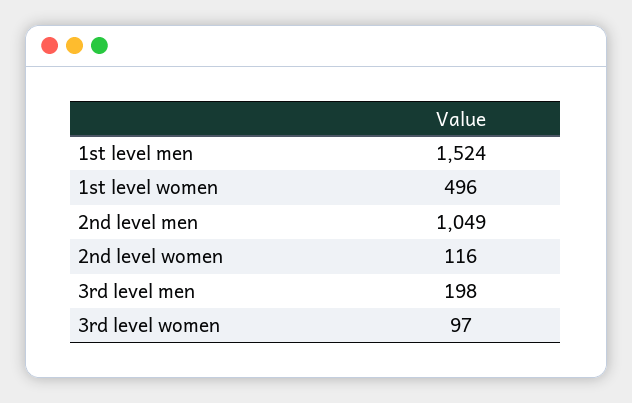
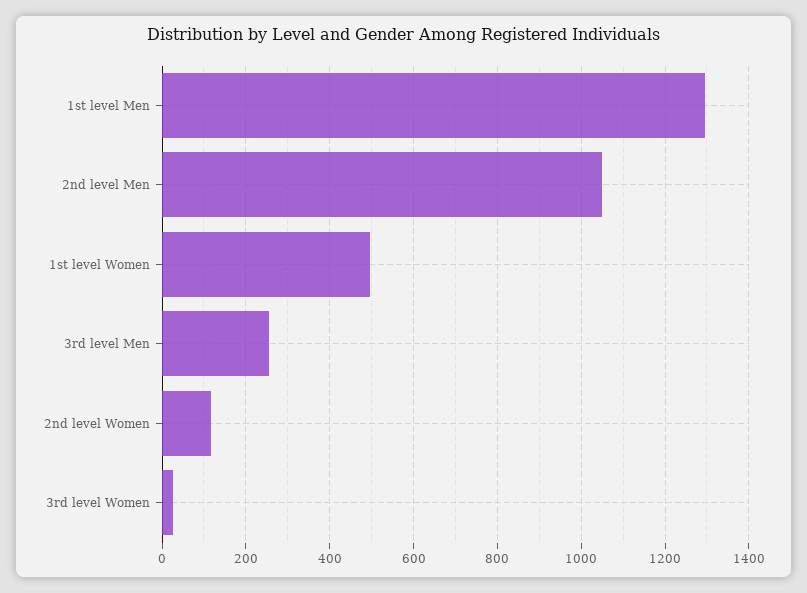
1st level men: 1524 -> 1300
3rd level men: 198 -> 260
3rd level women: 97 -> 20

